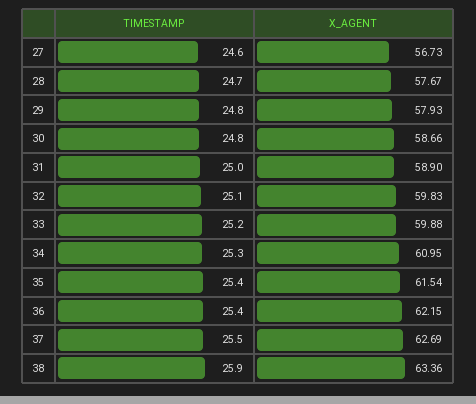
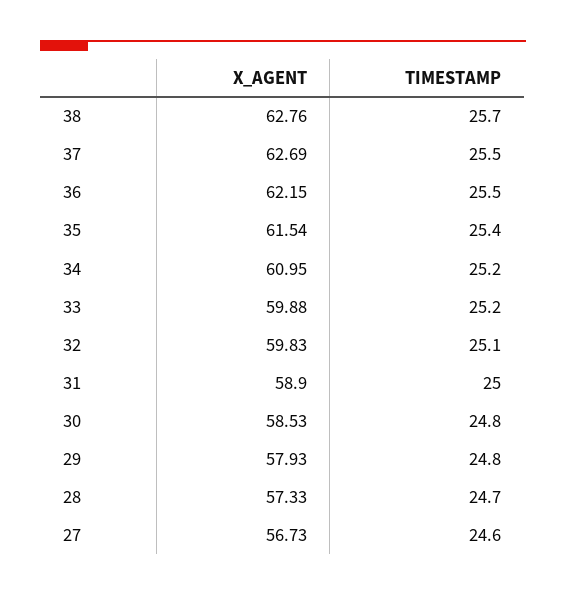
X_AGENT, 28: 57.67 -> 57.33
X_AGENT, 30: 58.66 -> 58.53
TIMESTAMP, 34: 25.3 -> 25.2
TIMESTAMP, 36: 25.4 -> 25.5
TIMESTAMP, 38: 25.9 -> 25.7
X_AGENT, 38: 63.36 -> 62.76

